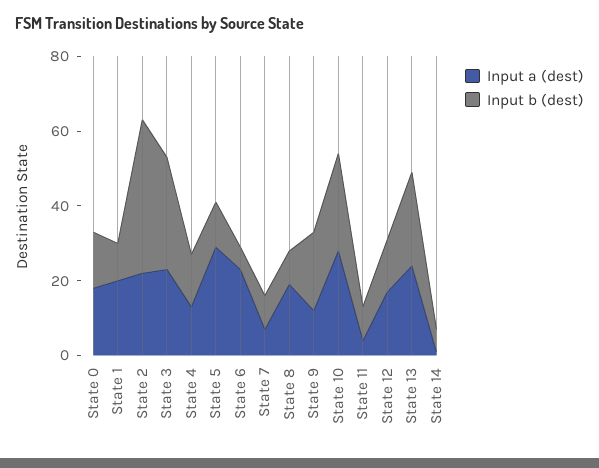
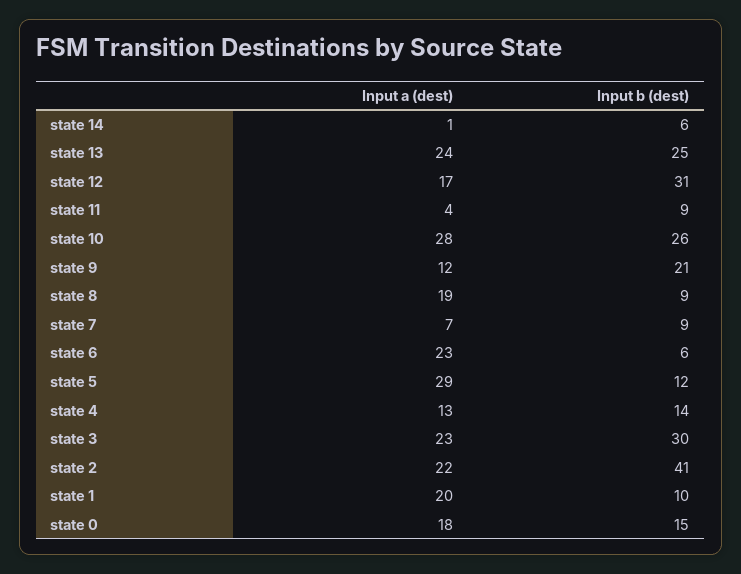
Input b (dest), State 12: 15 -> 31

